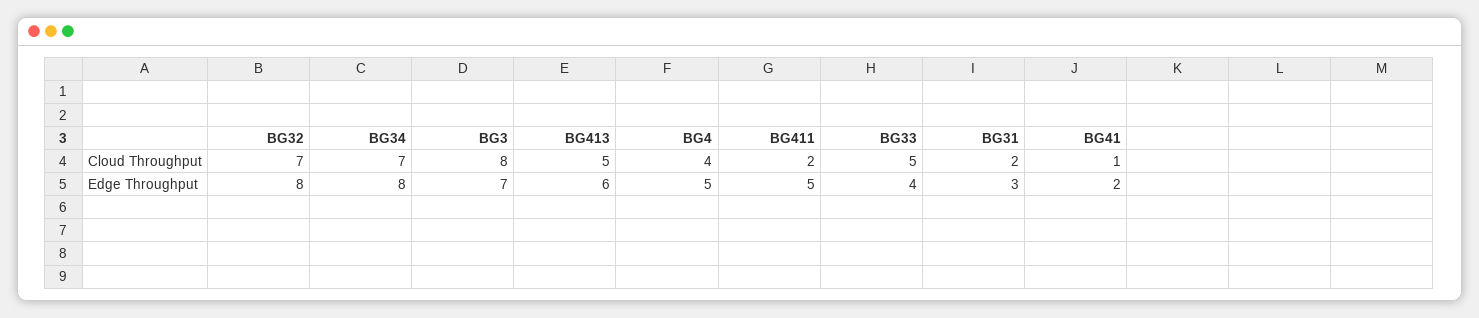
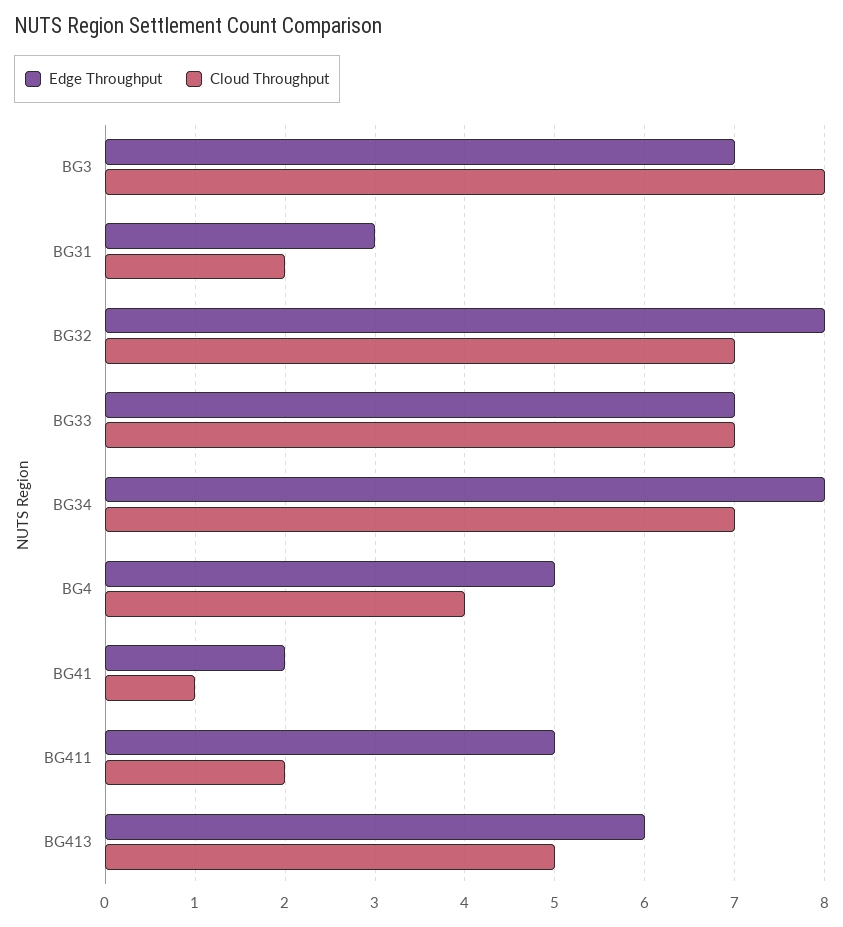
Cloud Throughput, BG33: 5 -> 7
Edge Throughput, BG33: 4 -> 7

